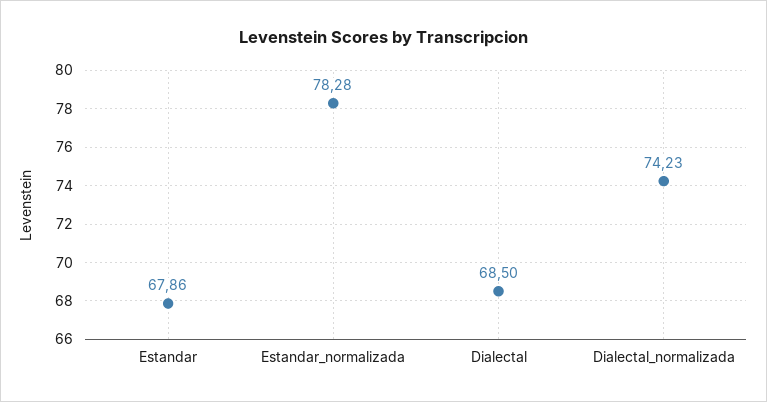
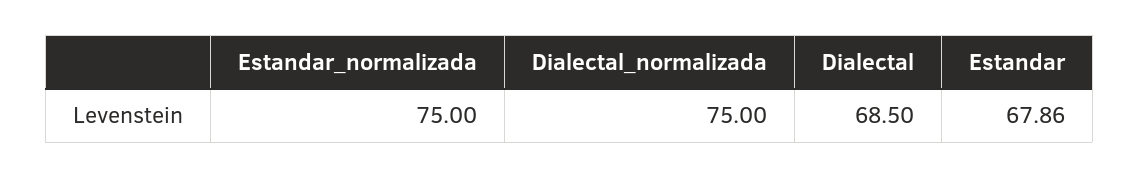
Estandar_normalizada: 78.28 -> 75
Dialectal_normalizada: 74.23 -> 75

